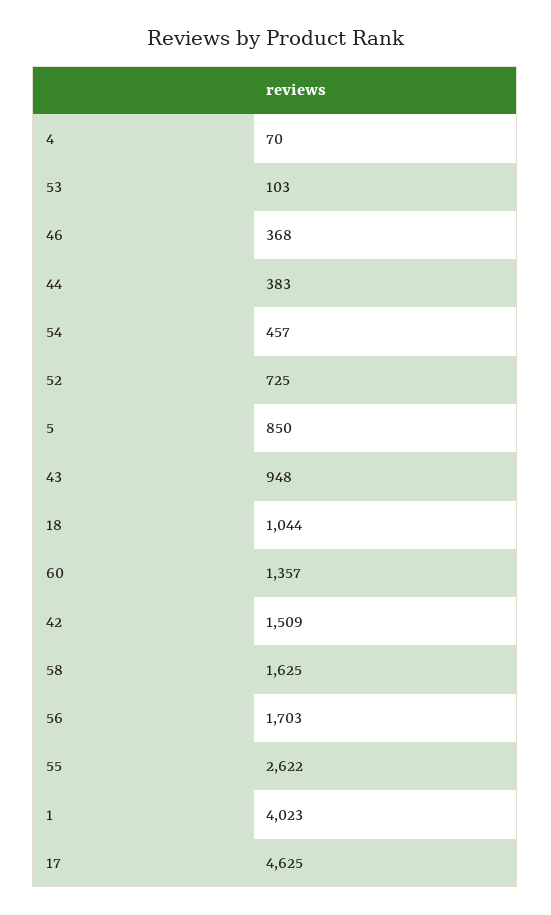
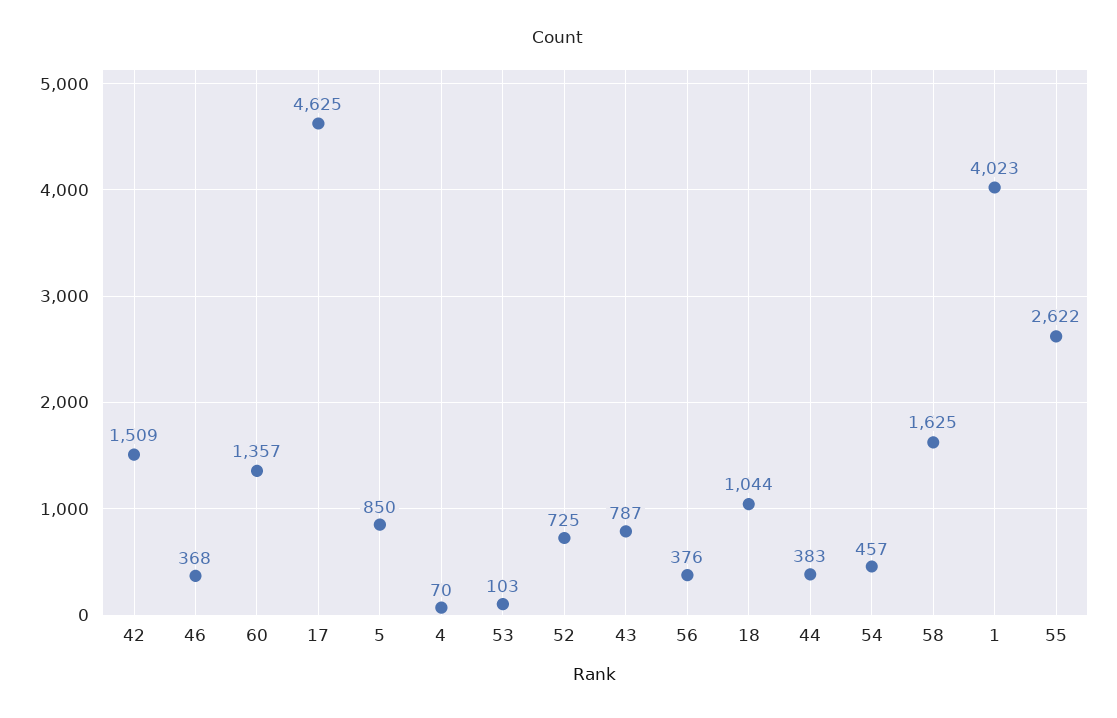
43: 948 -> 787
56: 1703 -> 376

